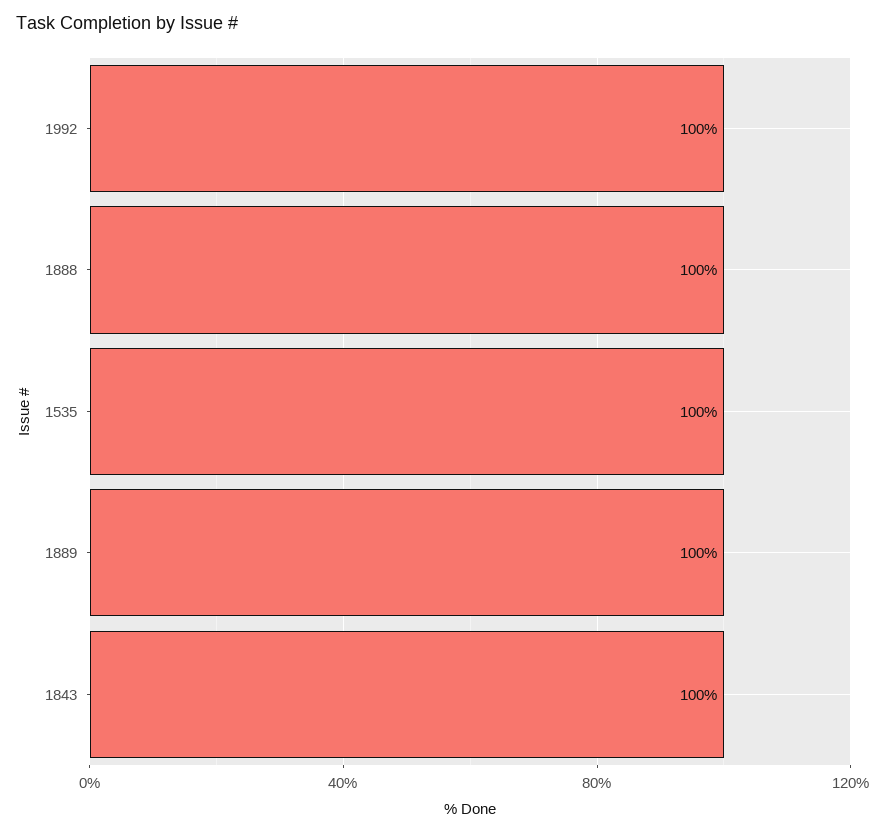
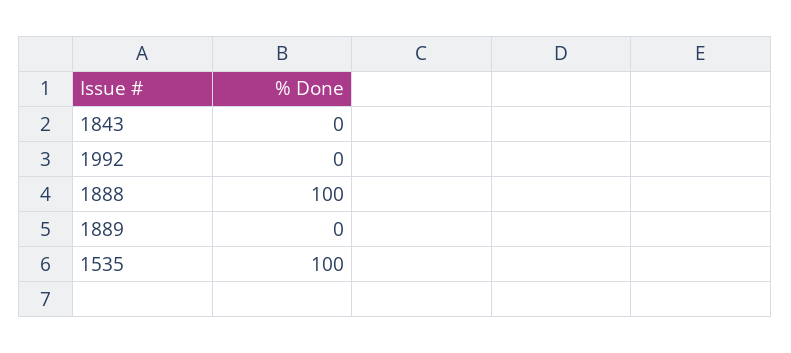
1992: 100 -> 0
1889: 100 -> 0
1843: 100 -> 0

